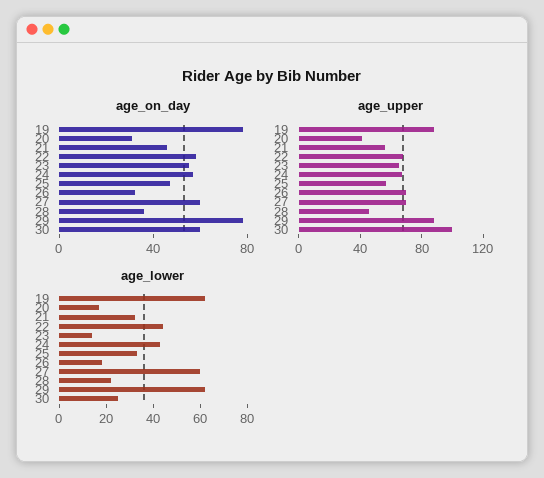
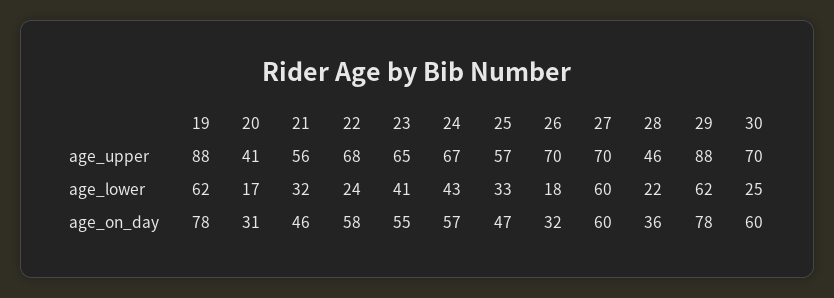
age_upper, 30: 100 -> 70
age_lower, 22: 45 -> 24
age_lower, 23: 15 -> 41

